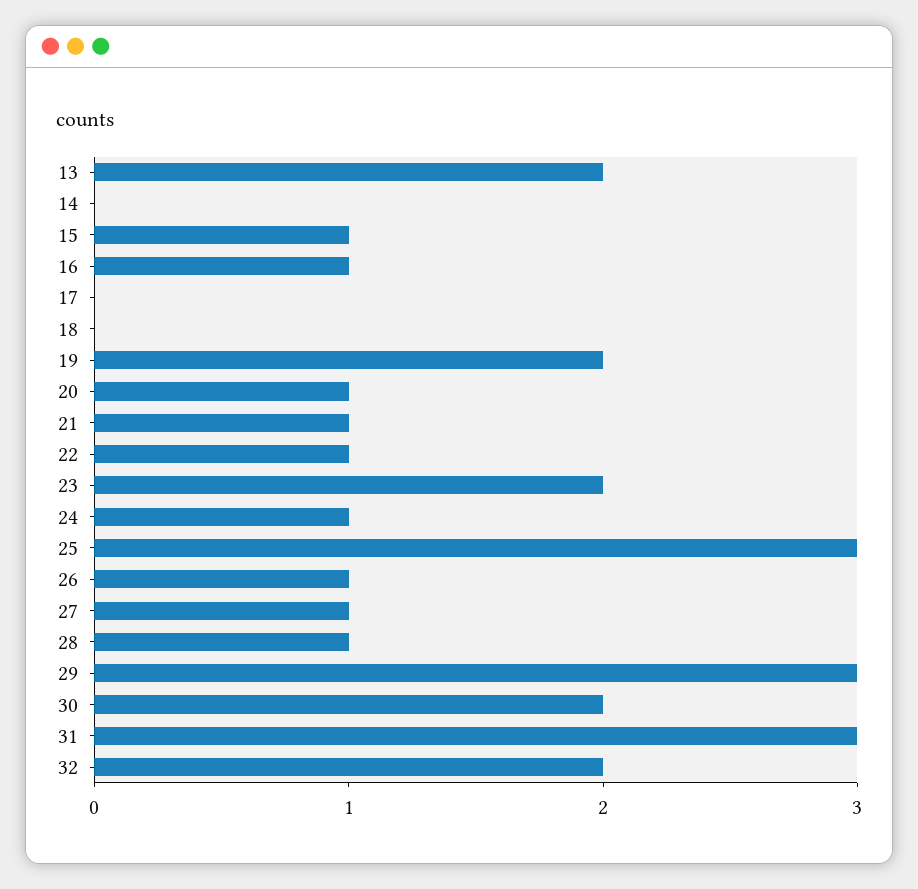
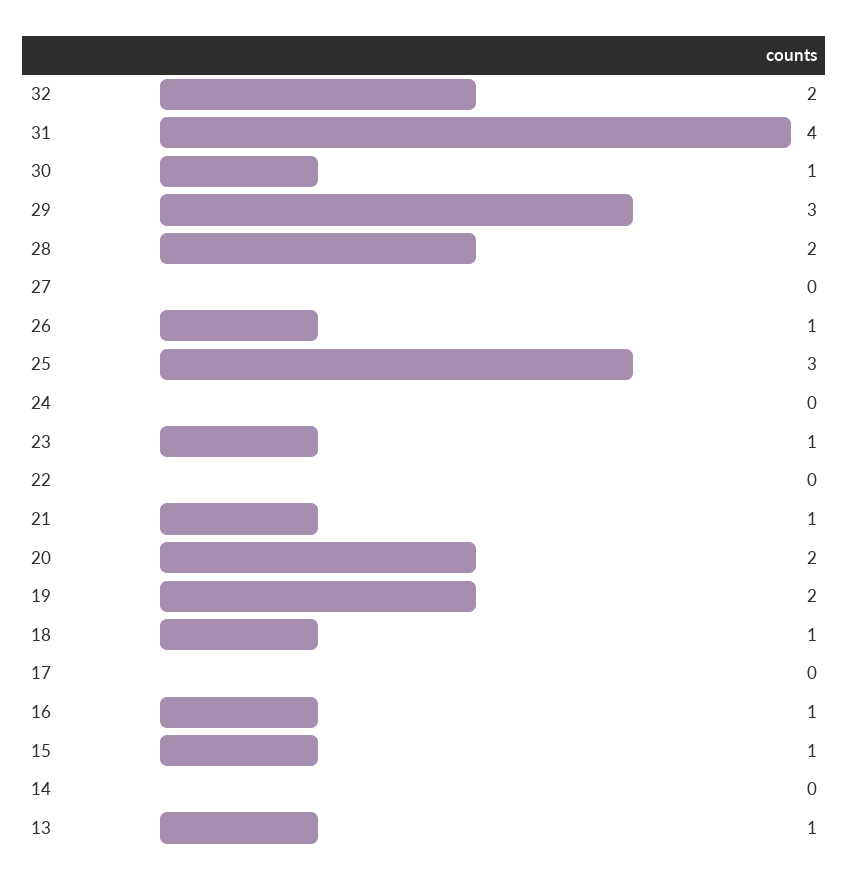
13: 2 -> 1
18: 0 -> 1
20: 1 -> 2
22: 1 -> 0
23: 2 -> 1
24: 1 -> 0
27: 1 -> 0
28: 1 -> 2
30: 2 -> 1
31: 3 -> 4

